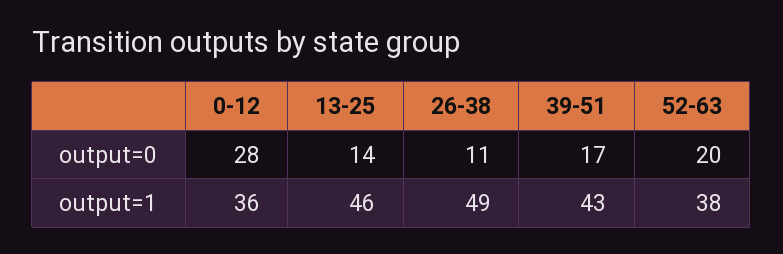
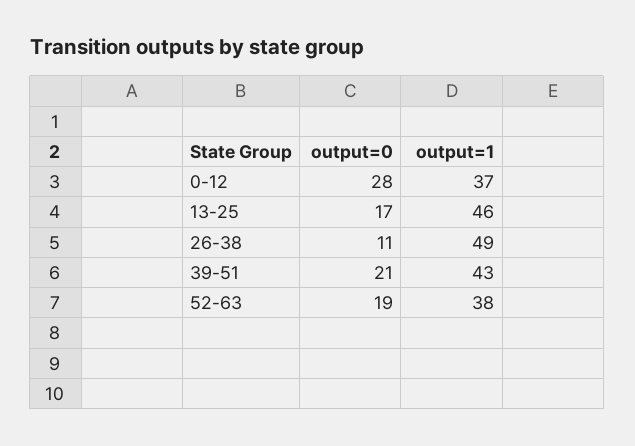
13-25, output=0: 14 -> 17
39-51, output=0: 17 -> 21
52-63, output=0: 20 -> 19
0-12, output=1: 36 -> 37

